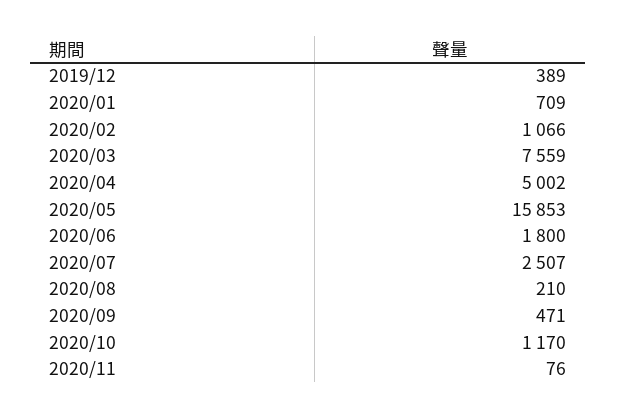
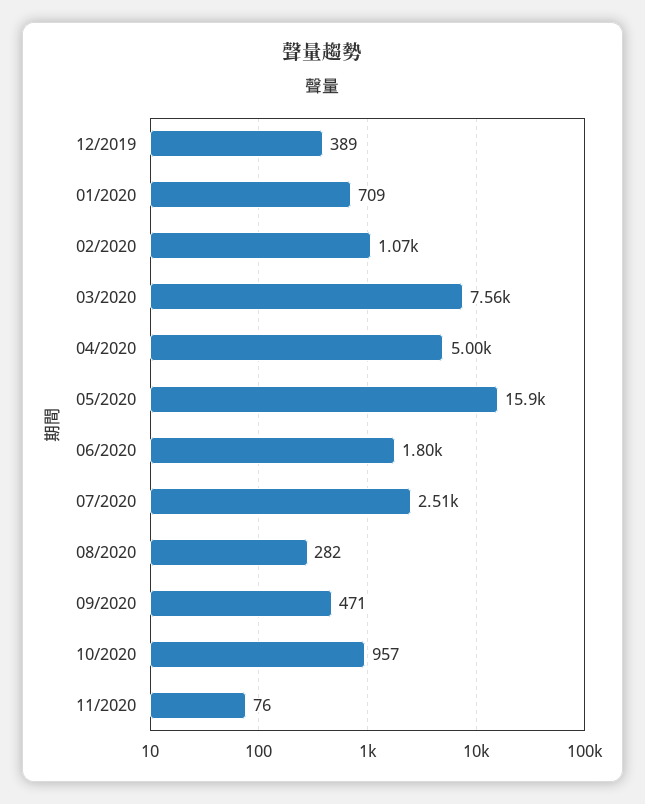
2020/08: 210 -> 282
2020/10: 1170 -> 957

